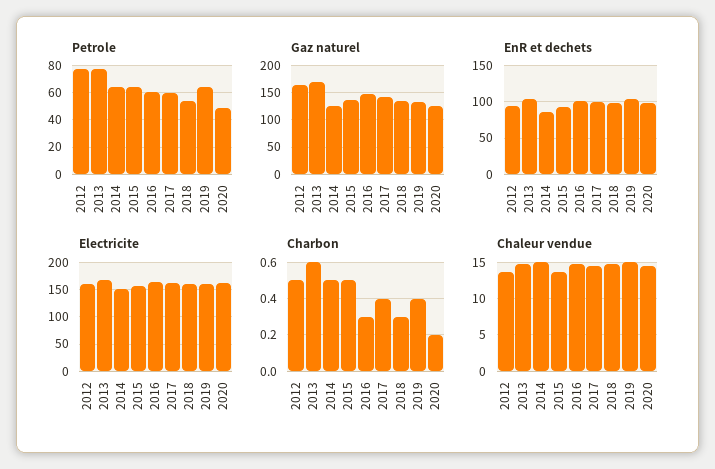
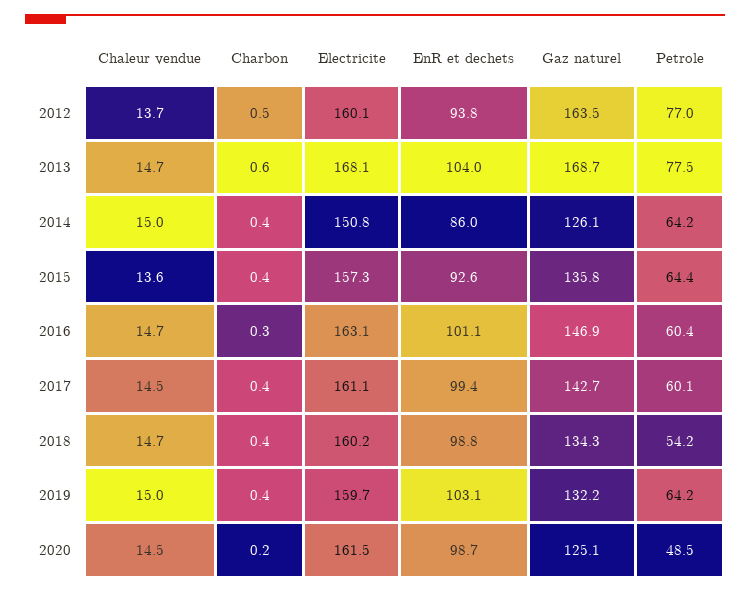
Charbon, 2014: 0.5 -> 0.4
Charbon, 2015: 0.5 -> 0.4
Charbon, 2018: 0.3 -> 0.4

